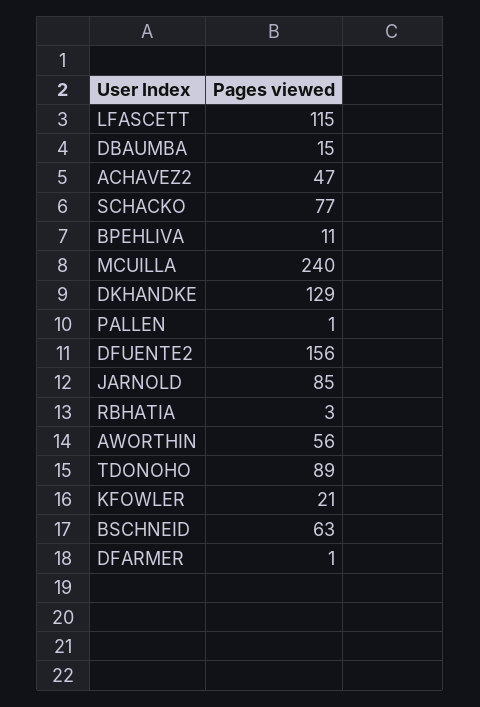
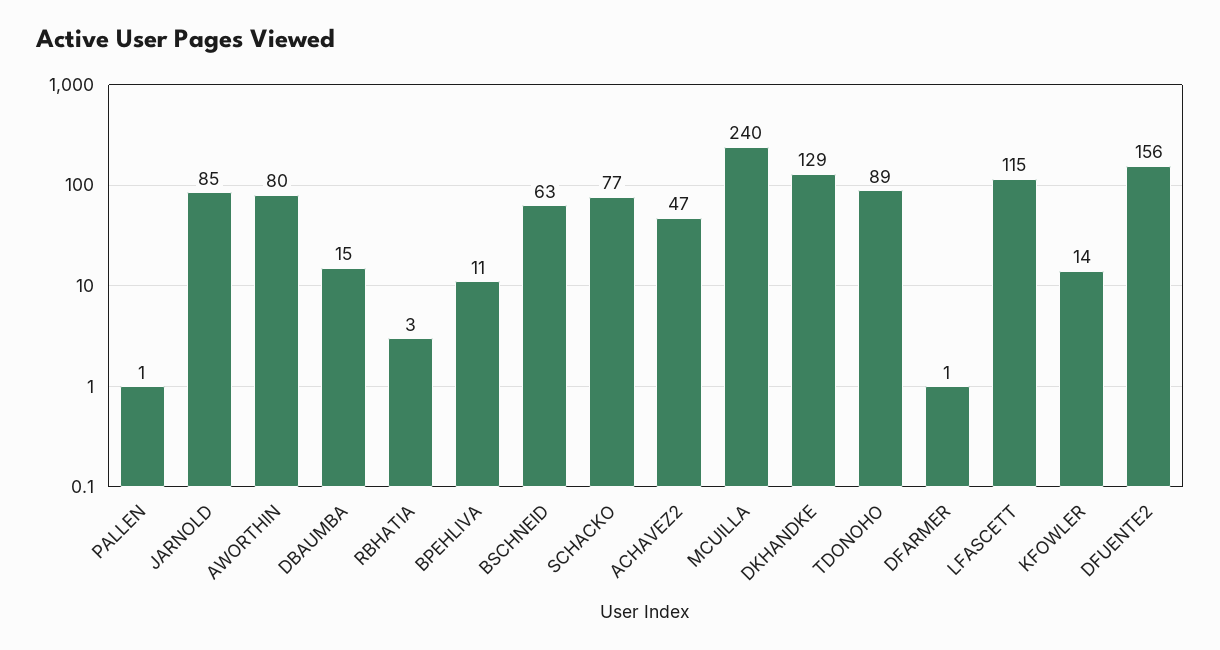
AWORTHIN: 56 -> 80
KFOWLER: 21 -> 14

